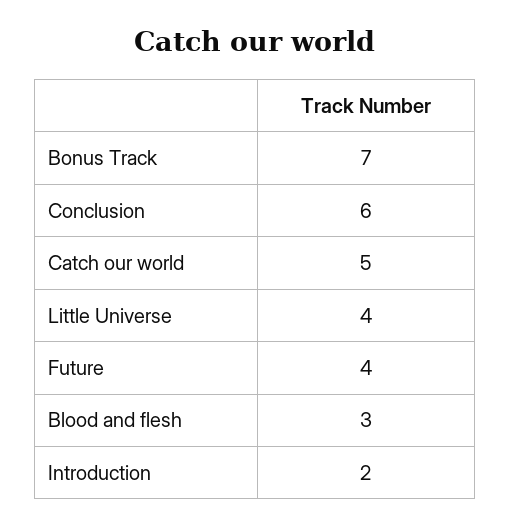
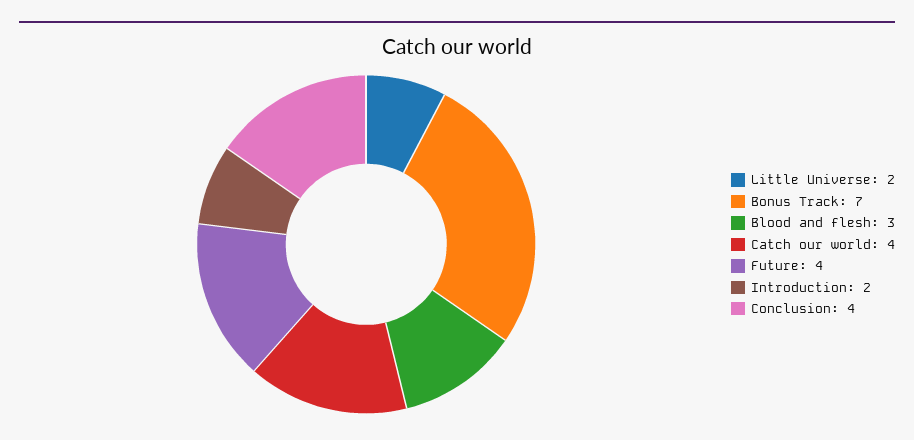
Conclusion: 6 -> 4
Catch our world: 5 -> 4
Little Universe: 4 -> 2

